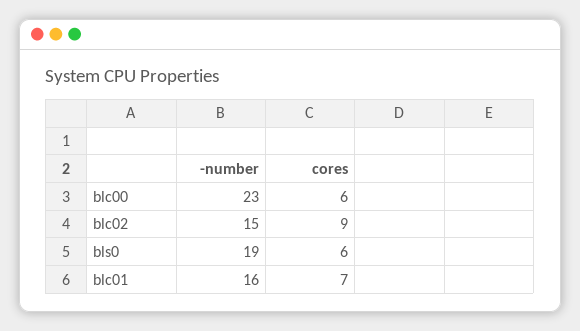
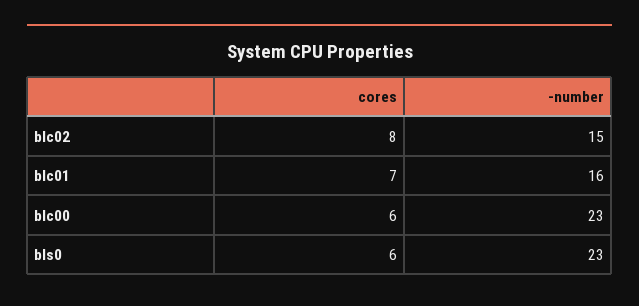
cores, blc02: 9 -> 8
-number, bls0: 19 -> 23

